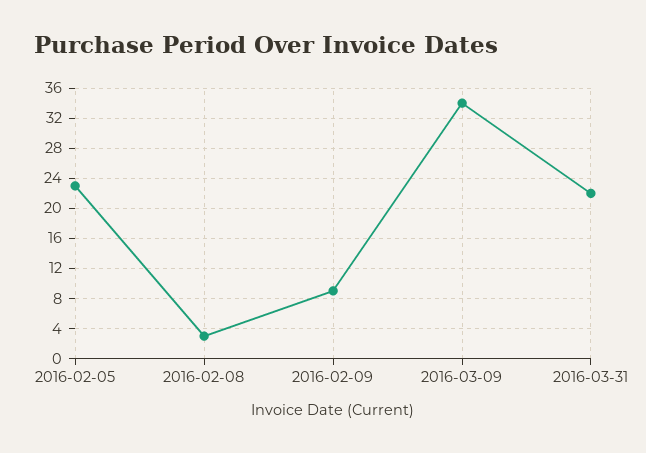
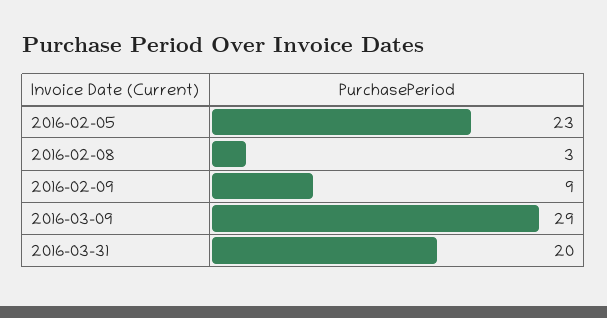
2016-03-09: 34 -> 29
2016-03-31: 22 -> 20

